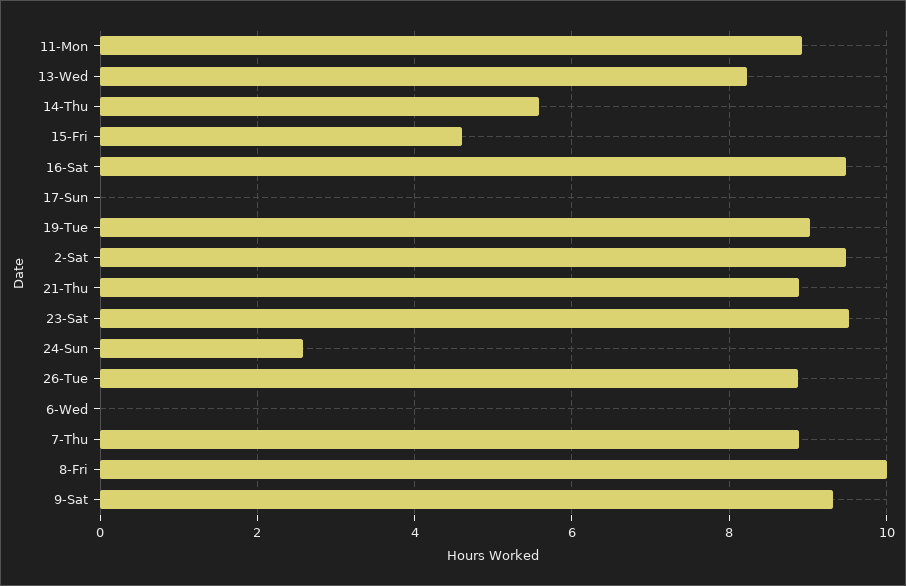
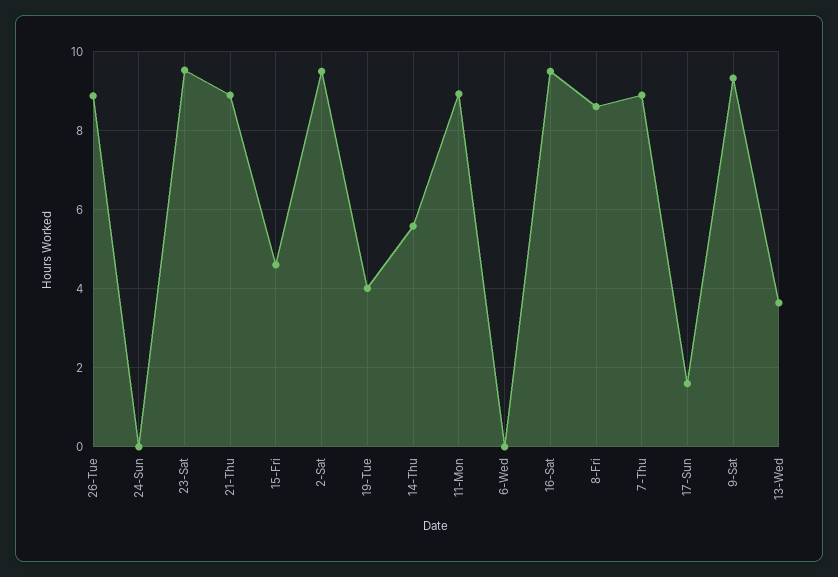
13-Wed: 8.2 -> 3.6
17-Sun: 0 -> 1.6
19-Tue: 9 -> 4
24-Sun: 2.6 -> 0
8-Fri: 10 -> 8.6

